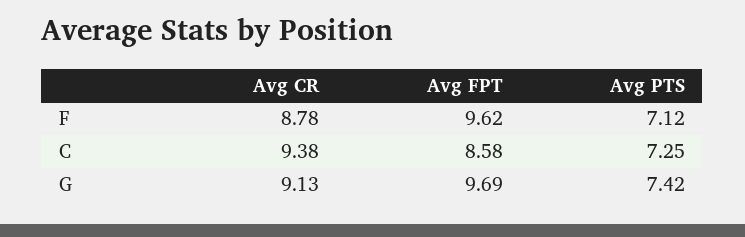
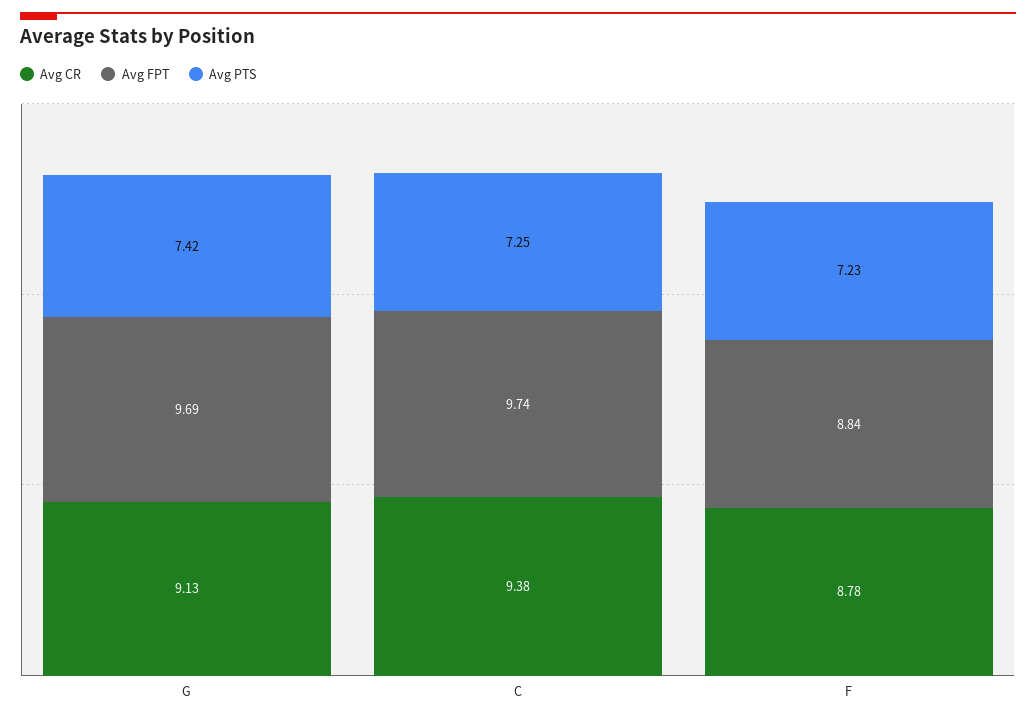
Avg FPT, F: 9.62 -> 8.84
Avg PTS, F: 7.12 -> 7.23
Avg FPT, C: 8.58 -> 9.74

